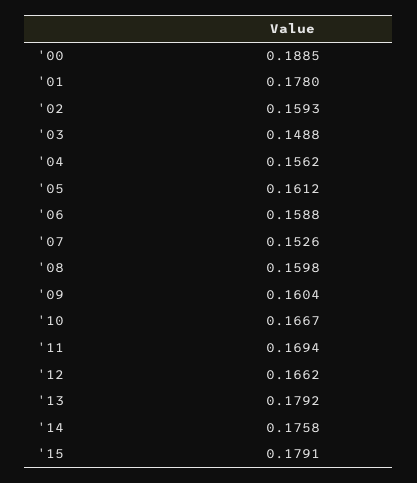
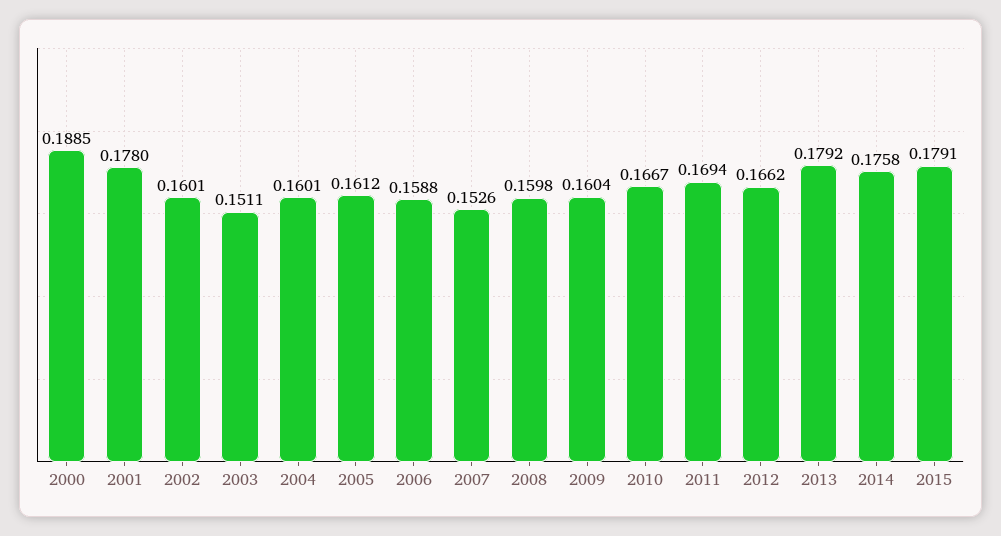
'02: 0.1593 -> 0.1601
'03: 0.1488 -> 0.1511
'04: 0.1562 -> 0.1601

